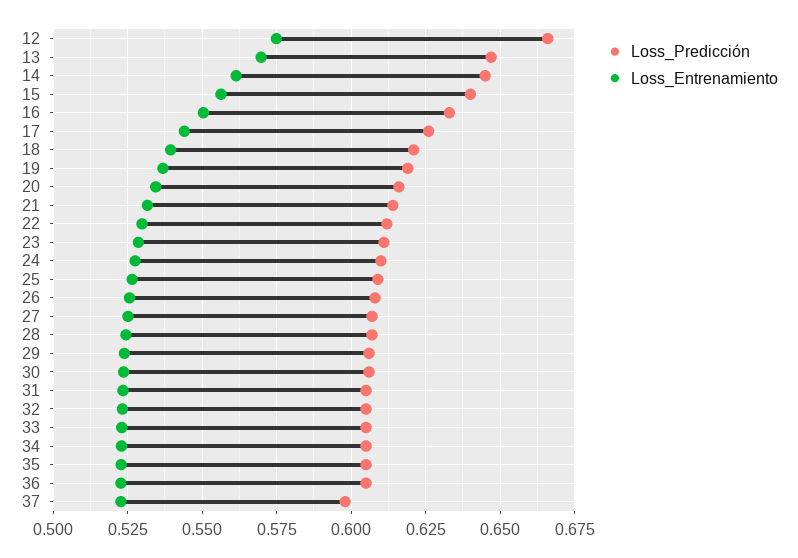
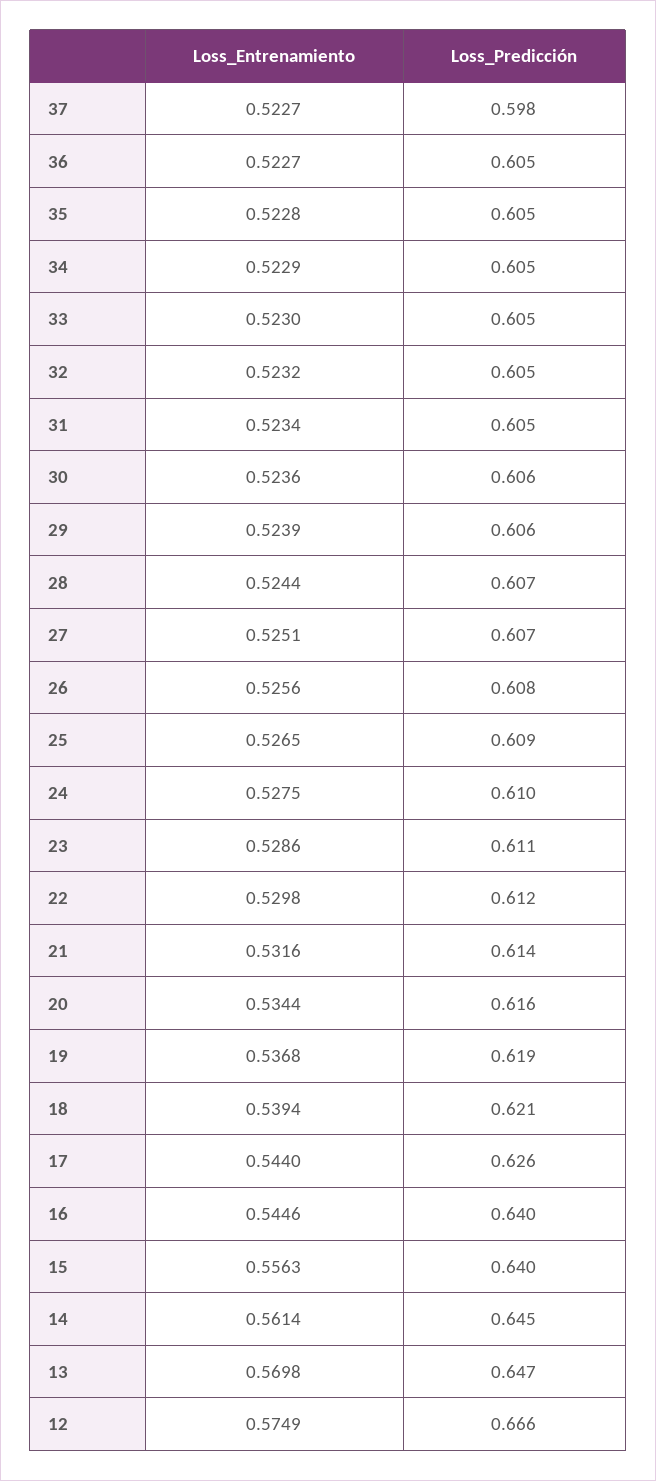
Loss_Predicción, 16: 0.6325 -> 0.64
Loss_Entrenamiento, 16: 0.55 -> 0.5446

